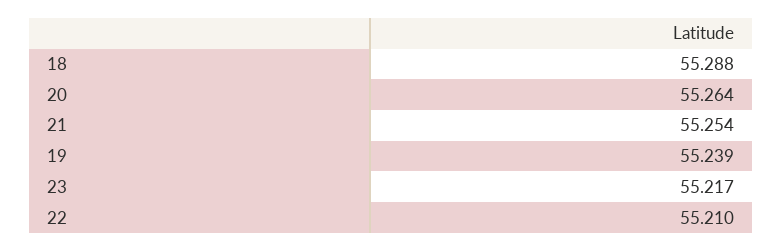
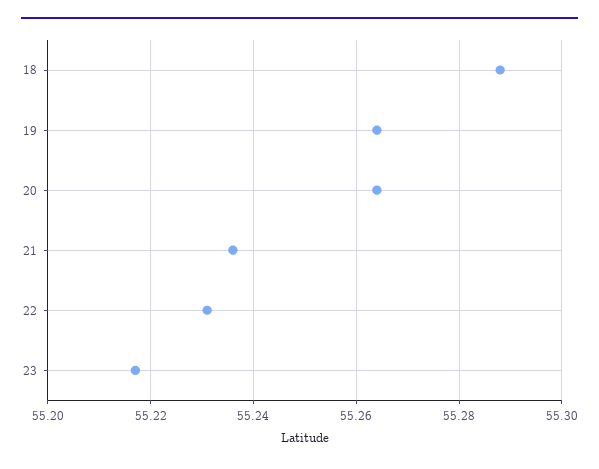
21: 55.254 -> 55.235
19: 55.239 -> 55.265
22: 55.21 -> 55.23

